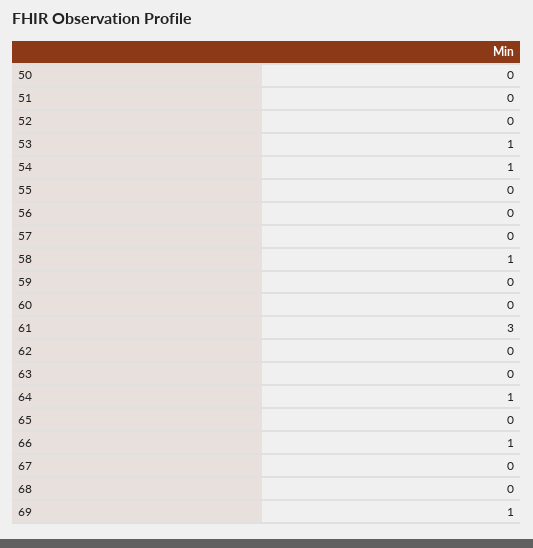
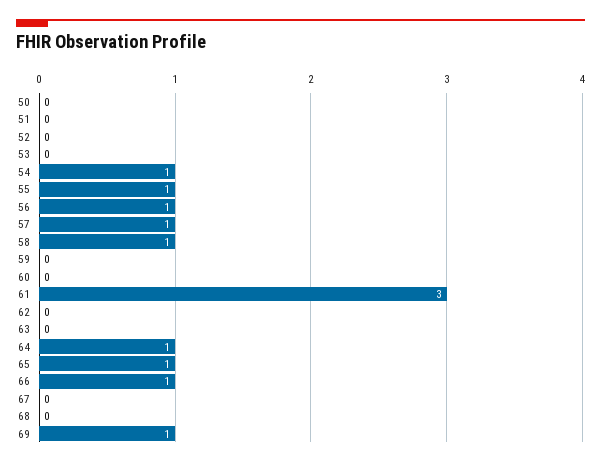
53: 1 -> 0
55: 0 -> 1
56: 0 -> 1
57: 0 -> 1
65: 0 -> 1

